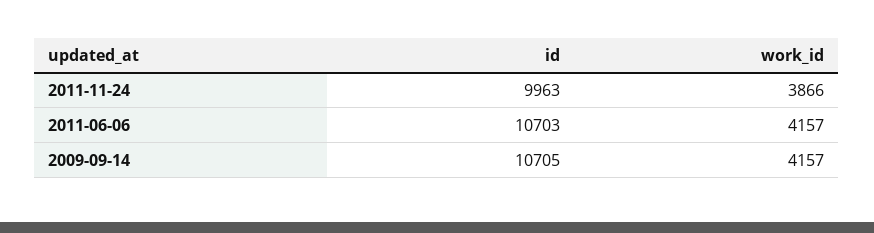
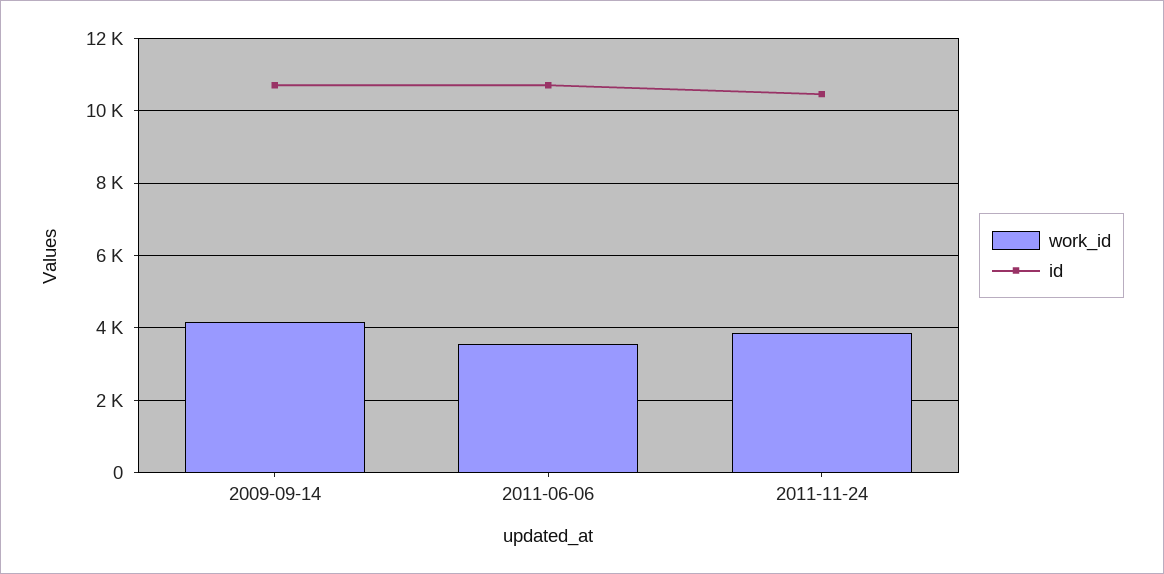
id, 2011-11-24: 9963 -> 10400
work_id, 2011-06-06: 4157 -> 3600

